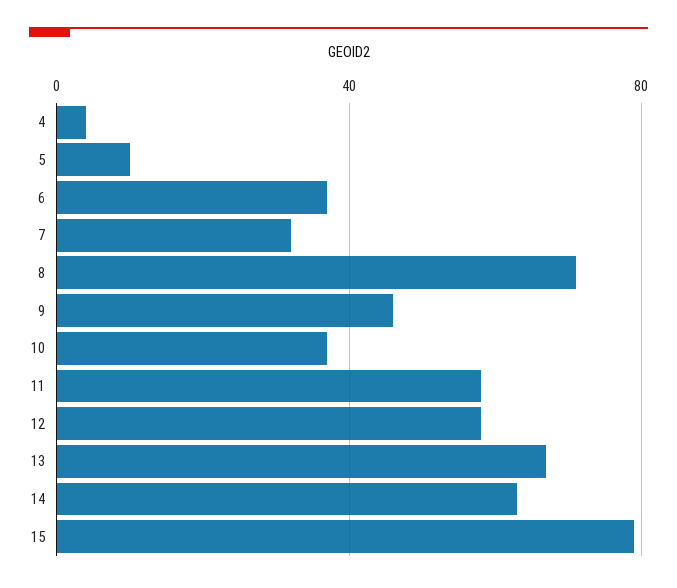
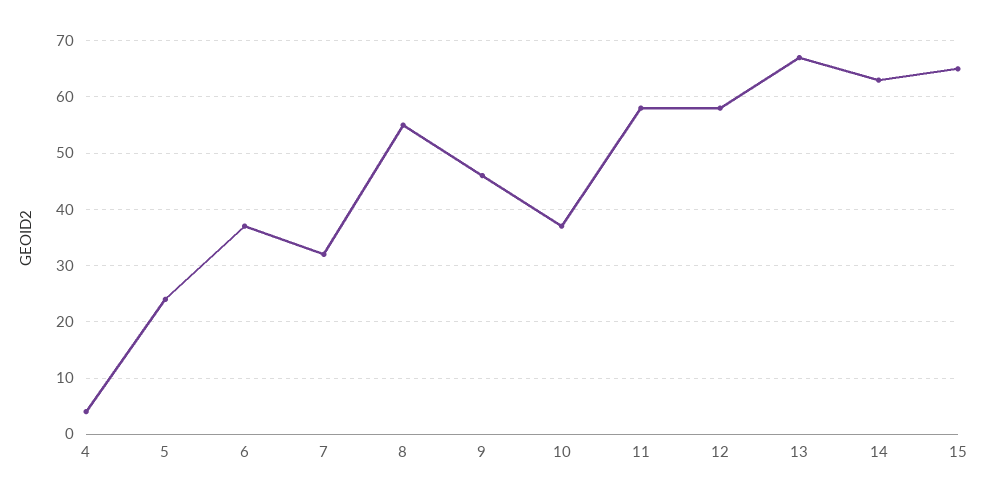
5: 10 -> 25
8: 70 -> 55
15: 80 -> 65

